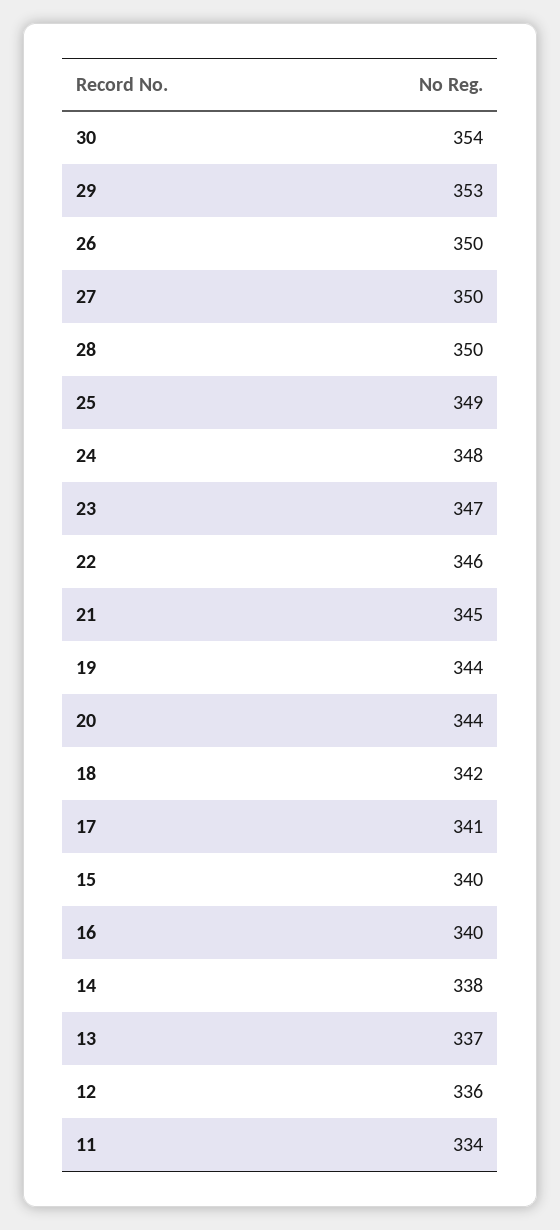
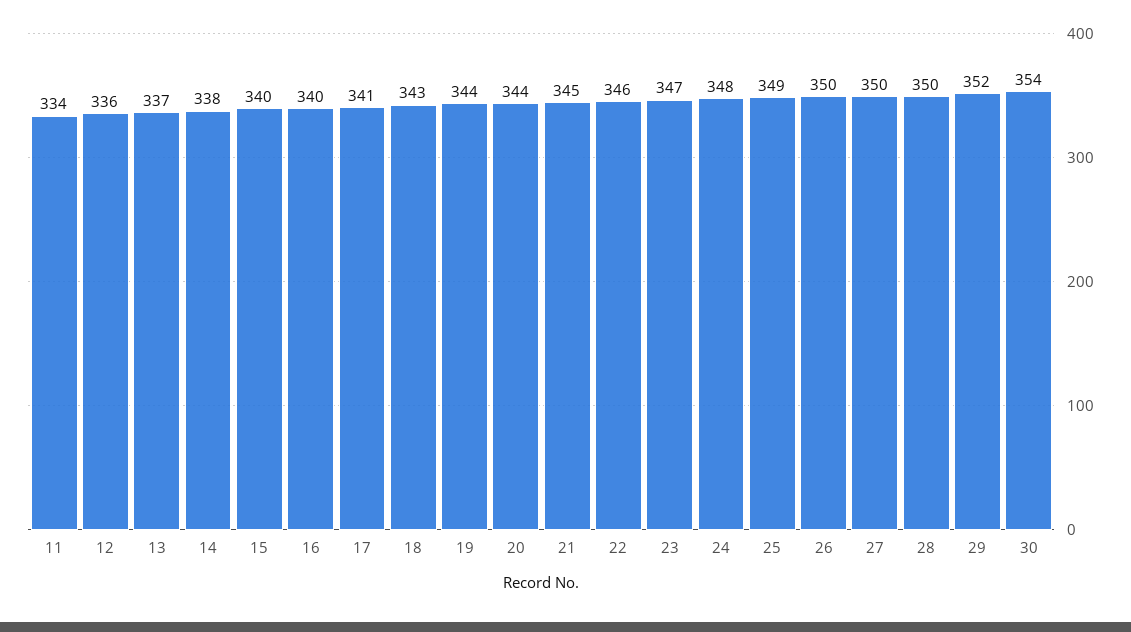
29: 353 -> 352
18: 342 -> 343

